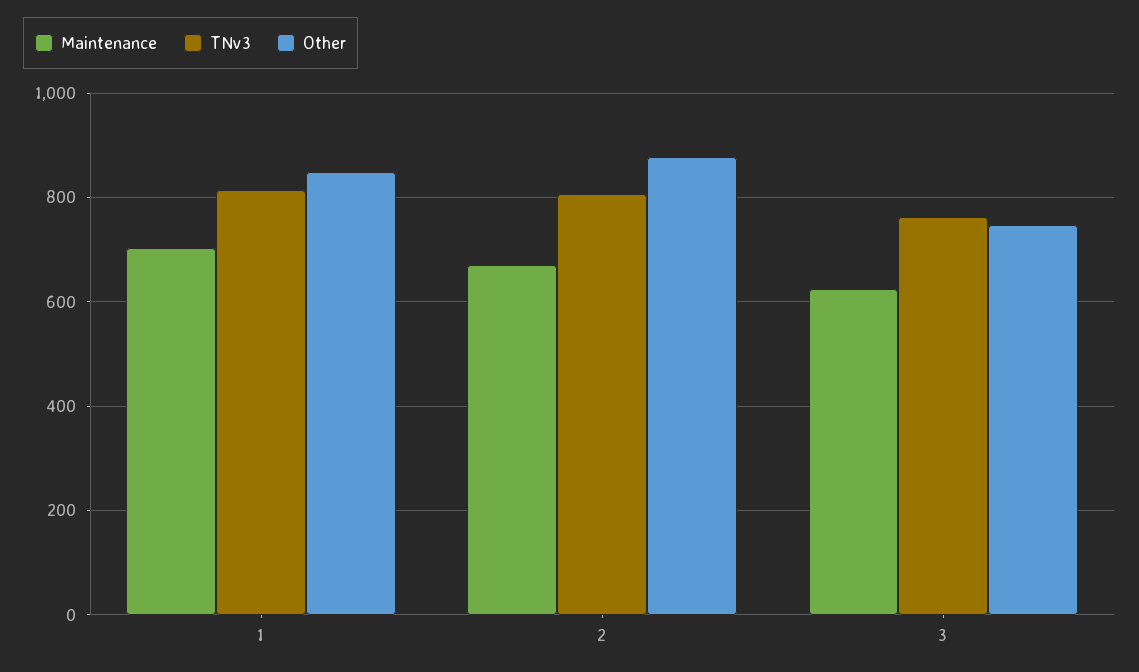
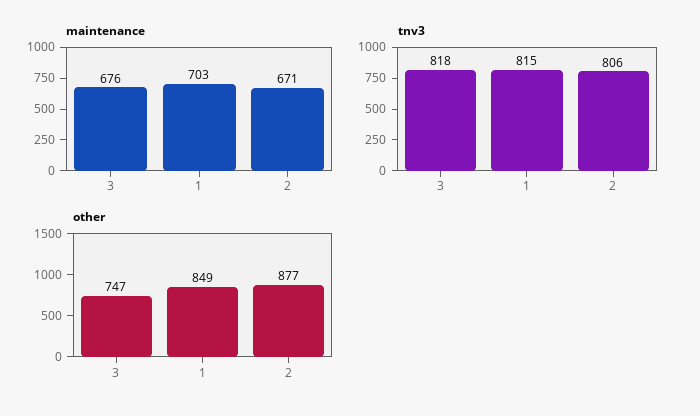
Maintenance, 3: 620 -> 676
TNv3, 3: 760 -> 818

